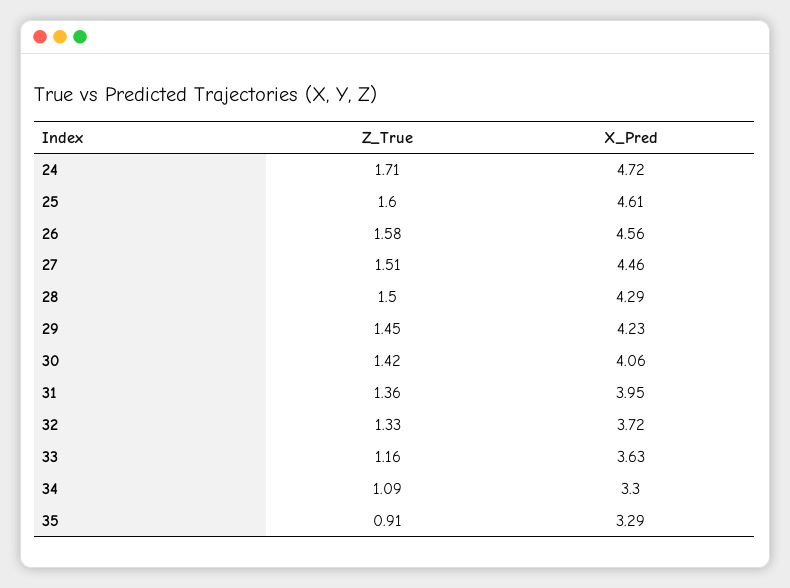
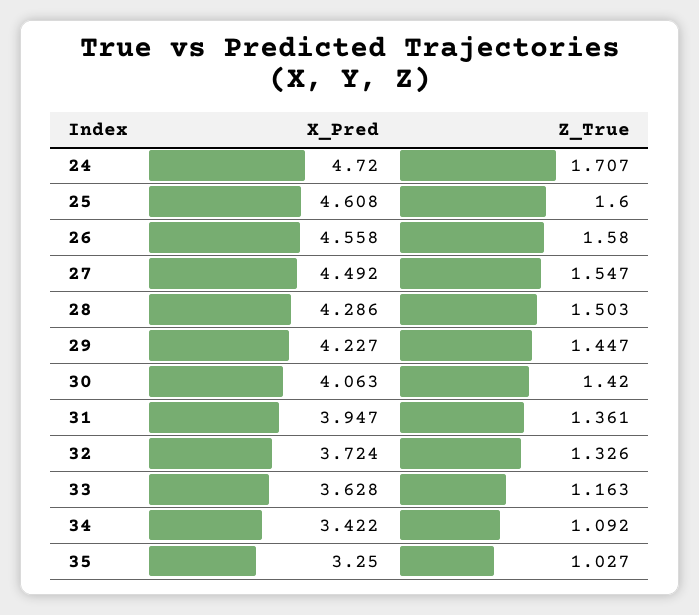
Z_True, 27: 1.51 -> 1.547
X_Pred, 27: 4.46 -> 4.492
X_Pred, 34: 3.3 -> 3.422
Z_True, 35: 0.91 -> 1.027
X_Pred, 35: 3.29 -> 3.25

